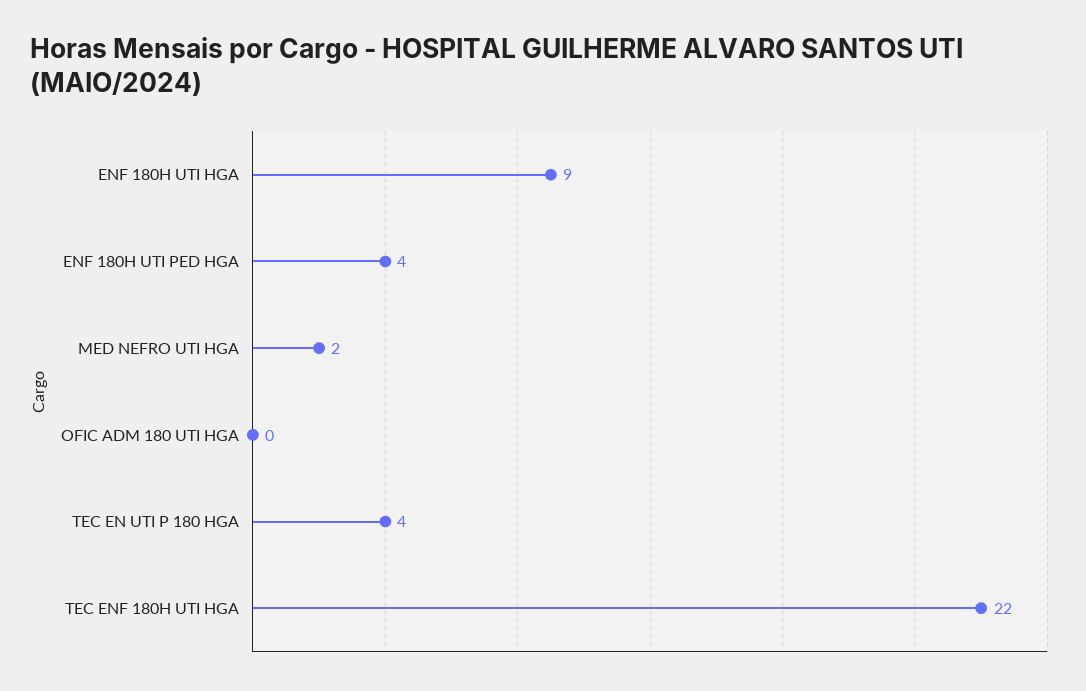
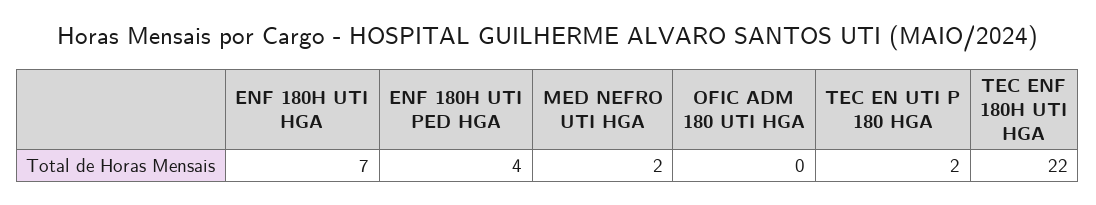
ENF 180H UTI HGA: 9 -> 7
TEC EN UTI P 180 HGA: 4 -> 2

